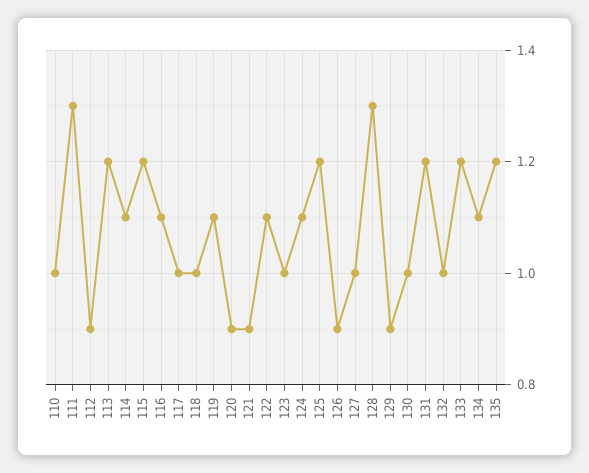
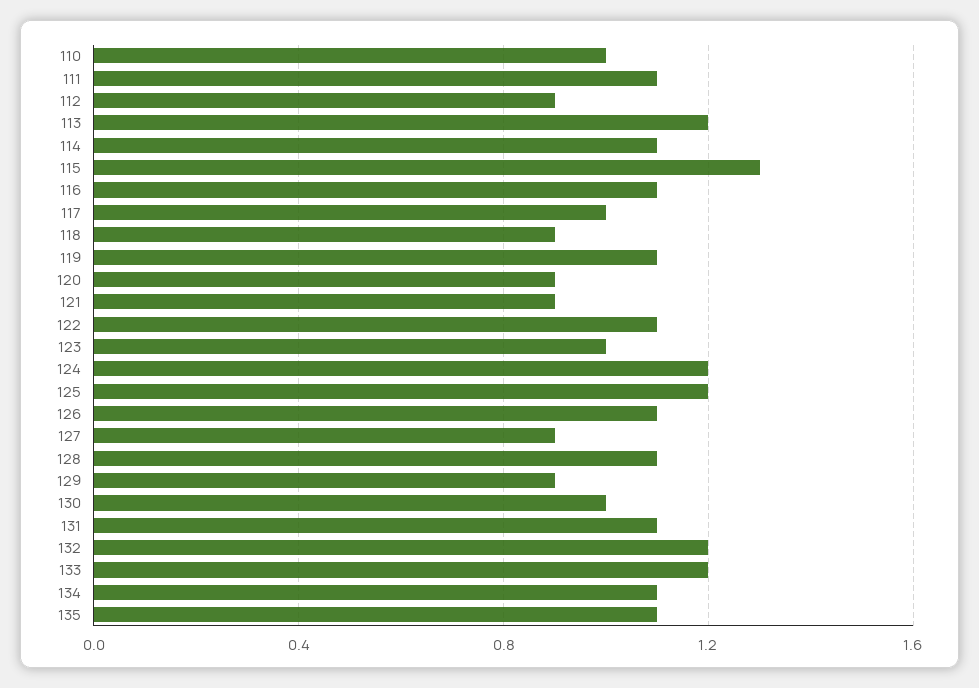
111: 1.3 -> 1.1
115: 1.2 -> 1.3
118: 1 -> 0.9
124: 1.1 -> 1.2
126: 0.9 -> 1.1
127: 1 -> 0.9
128: 1.3 -> 1.1
131: 1.2 -> 1.1
132: 1 -> 1.2
135: 1.2 -> 1.1

